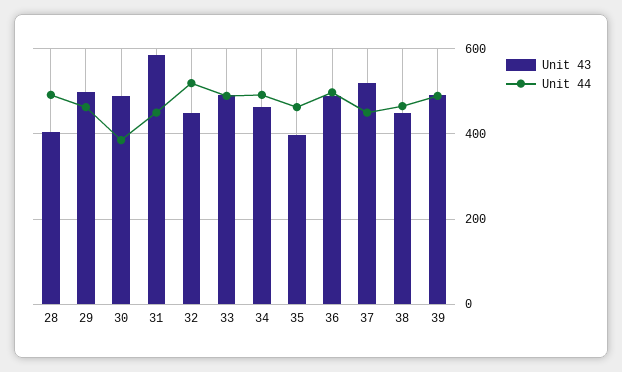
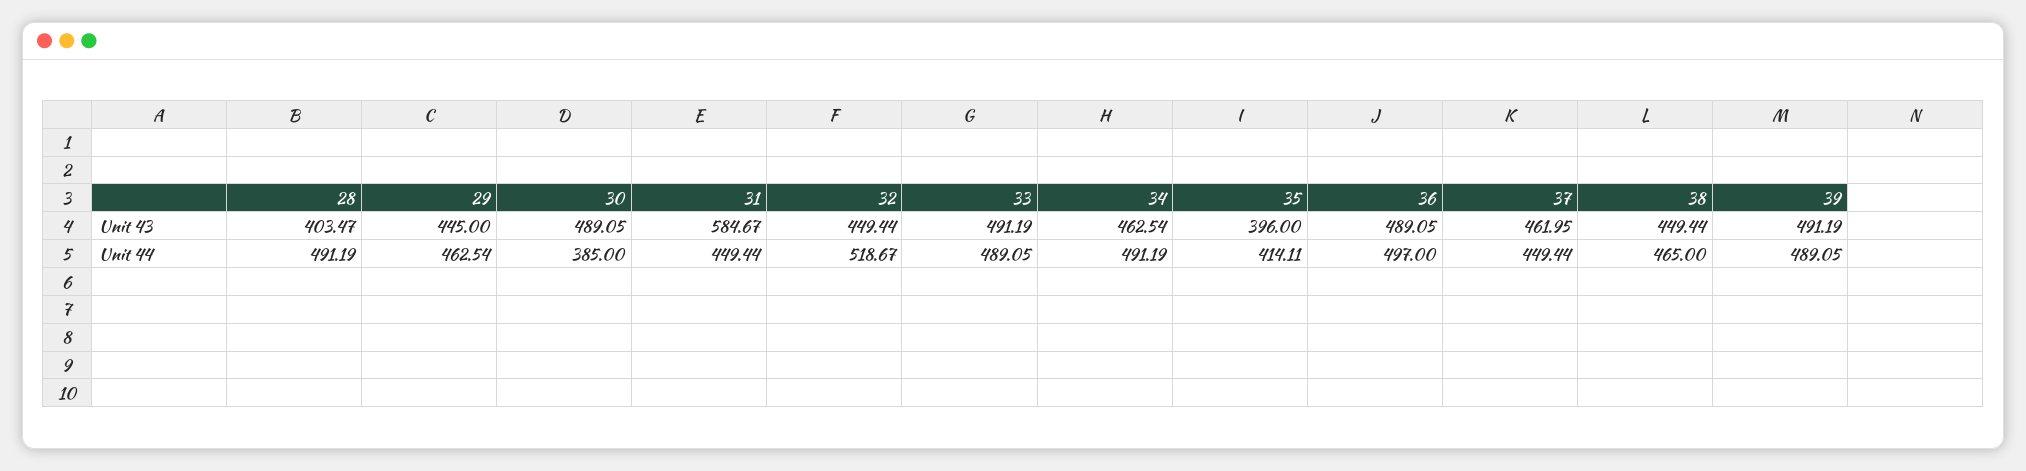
Unit 43, 29: 500 -> 445
Unit 44, 35: 460 -> 414.11
Unit 43, 37: 520 -> 461.95

